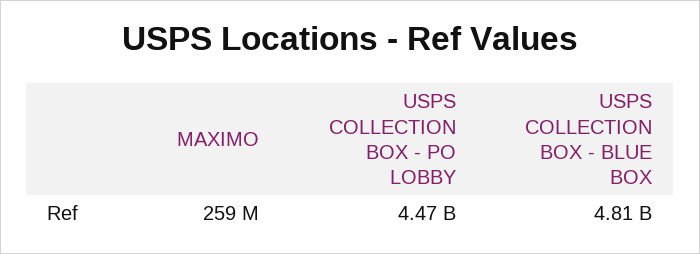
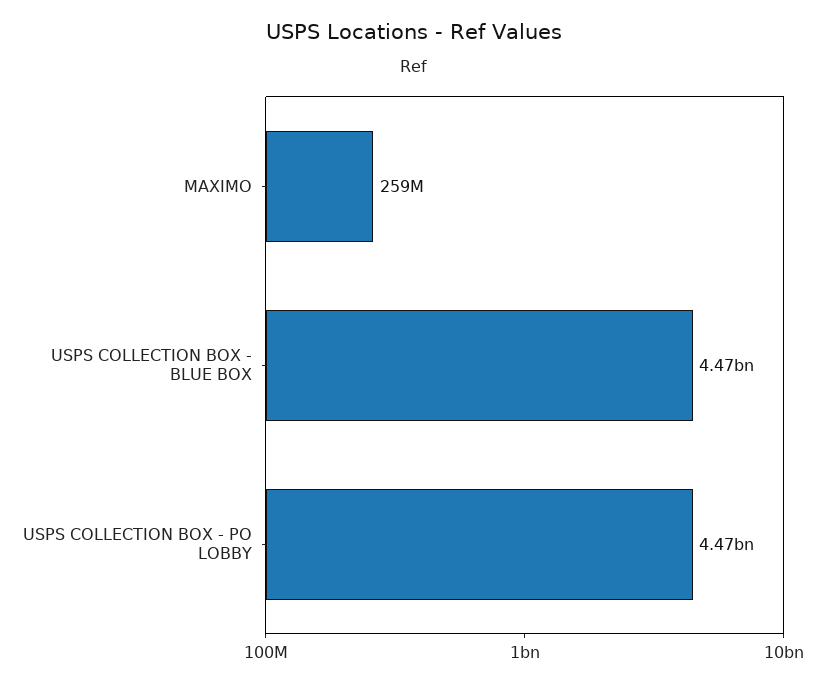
USPS COLLECTION BOX - BLUE BOX: 4810000000 -> 4470000000

